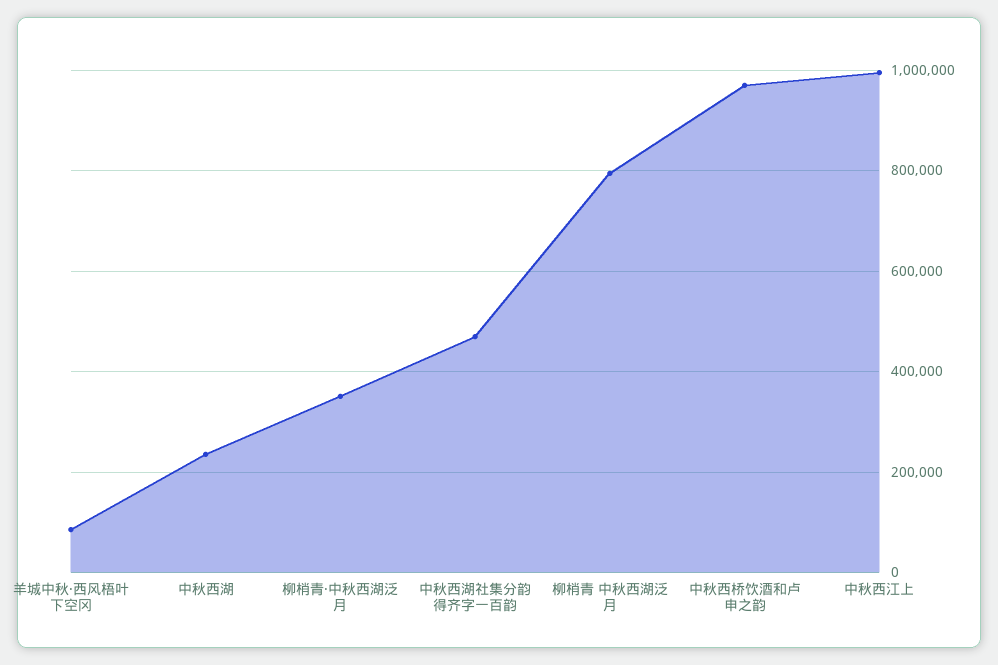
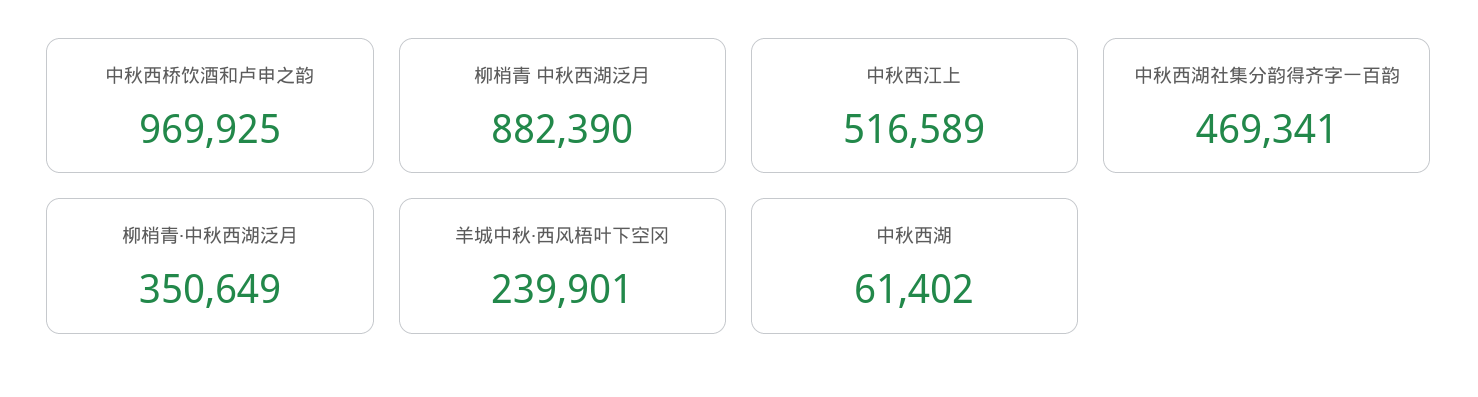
羊城中秋·西风梧叶下空冈: 80000 -> 239901
中秋西湖: 240000 -> 61402
柳梢青 中秋西湖泛月: 800000 -> 882390
中秋西江上: 1000000 -> 516589

